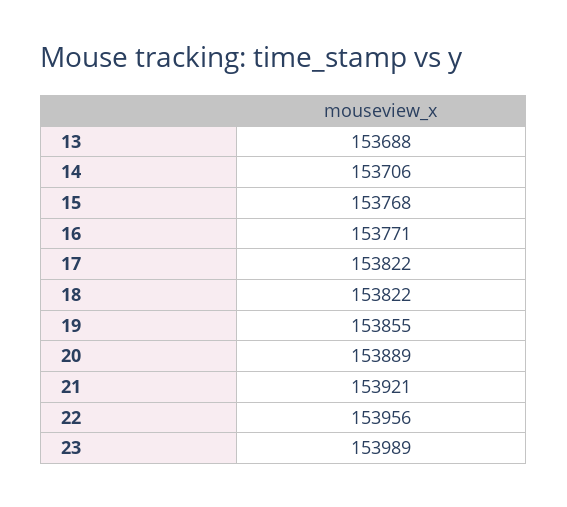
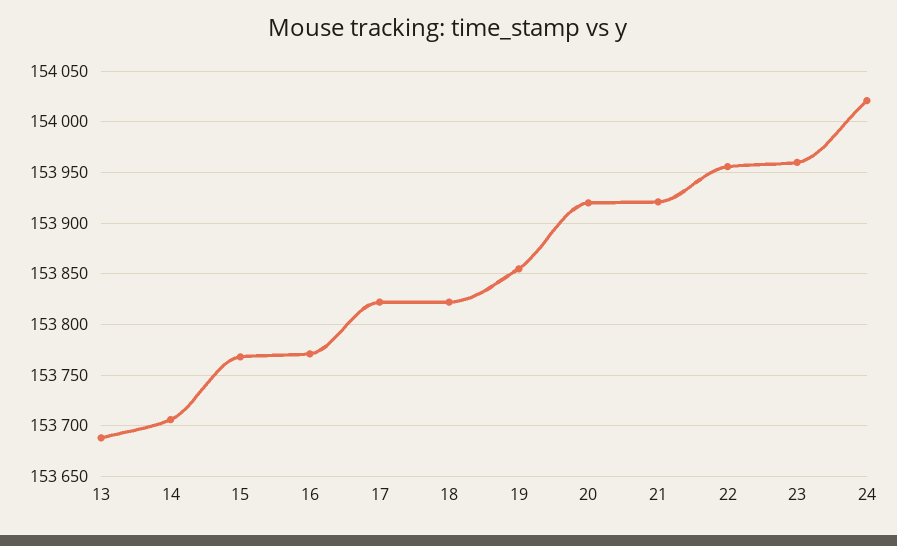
20: 153889 -> 153920
23: 153989 -> 153960
24: none -> 154020

